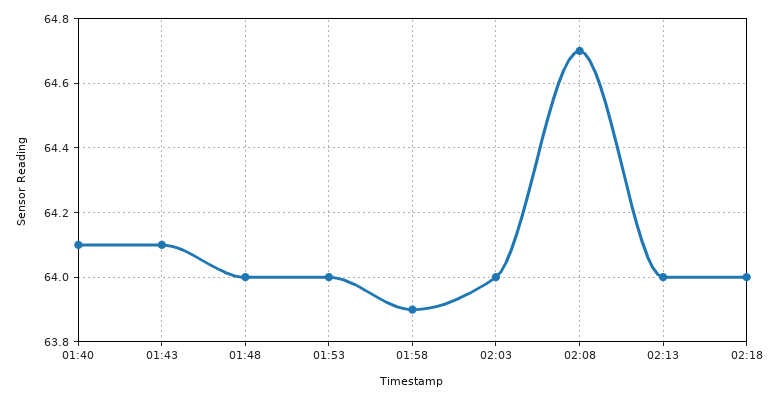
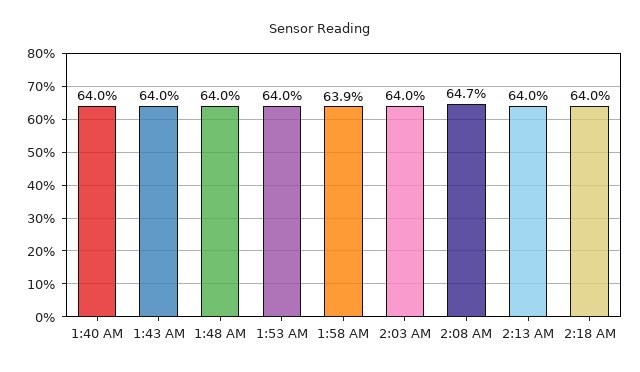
01:40: 64.1 -> 64
01:43: 64.1 -> 64

